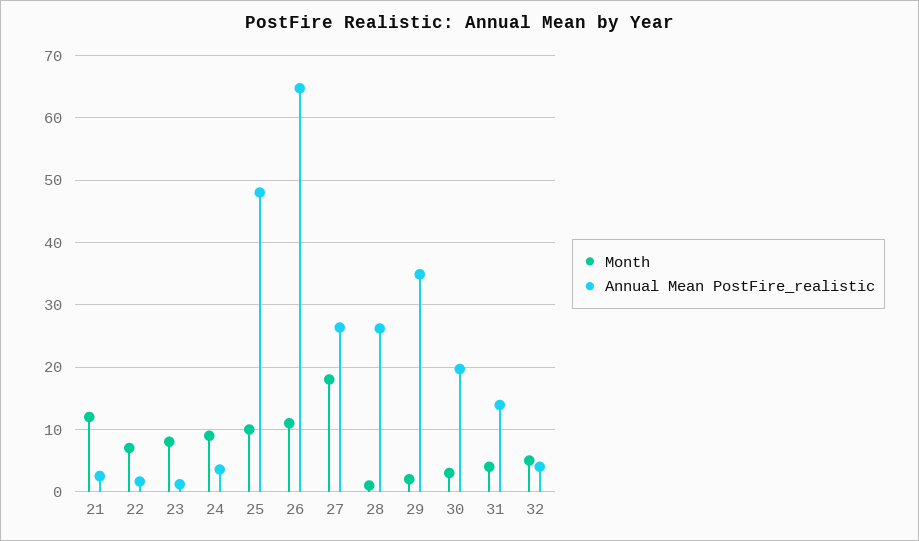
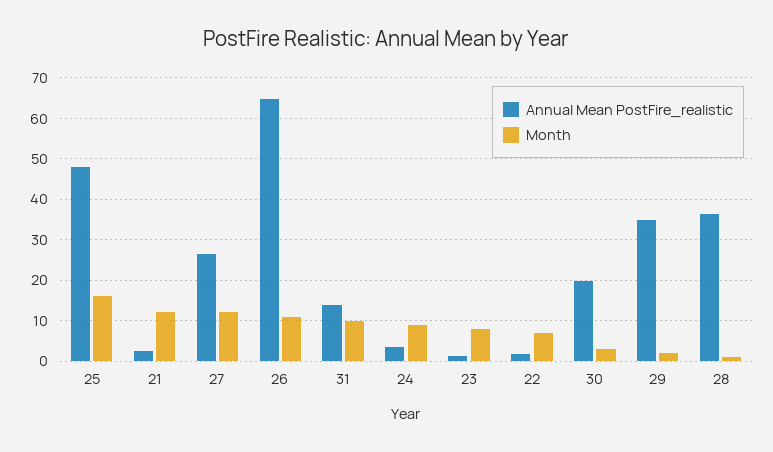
Month, 25: 10 -> 16
Month, 27: 18 -> 12
Annual Mean PostFire_realistic, 28: 26 -> 36
Month, 31: 4 -> 10
Month, 32: 5 -> none
Annual Mean PostFire_realistic, 32: 4 -> none

